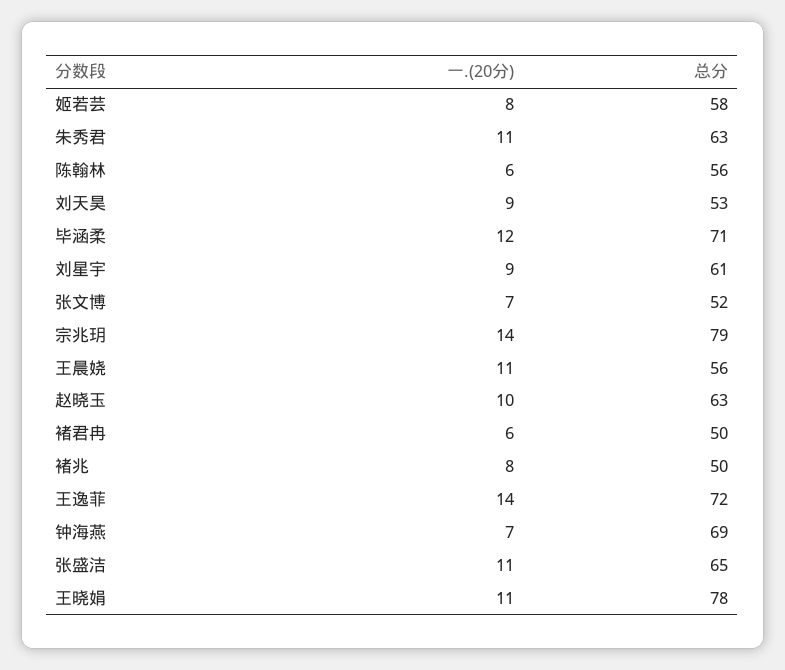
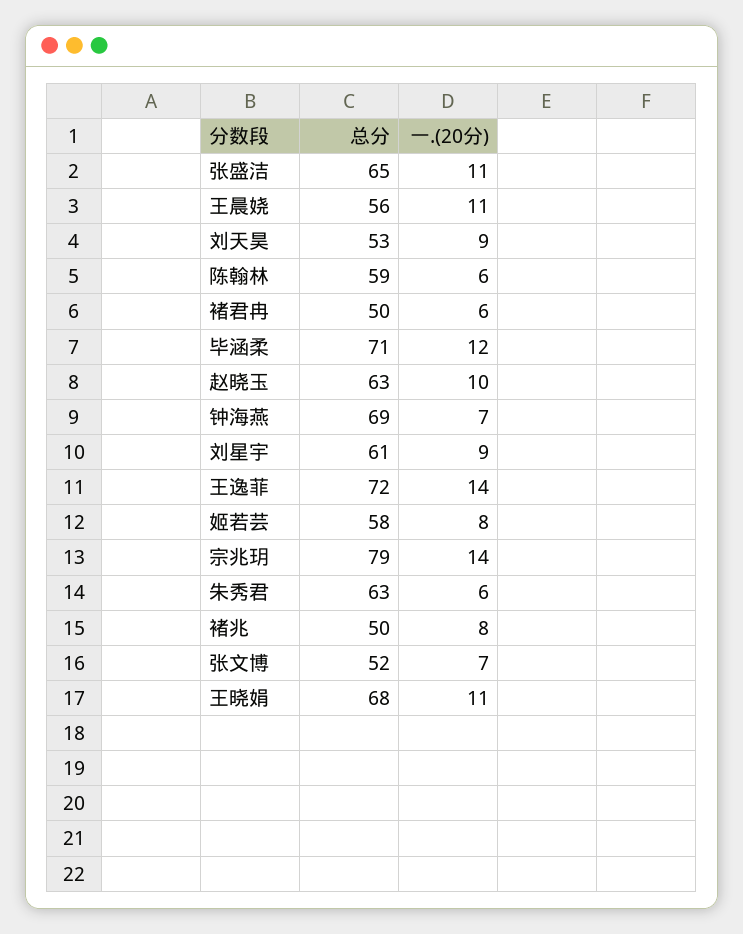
一.(20分), 朱秀君: 11 -> 6
总分, 陈翰林: 56 -> 59
总分, 王晓娟: 78 -> 68

